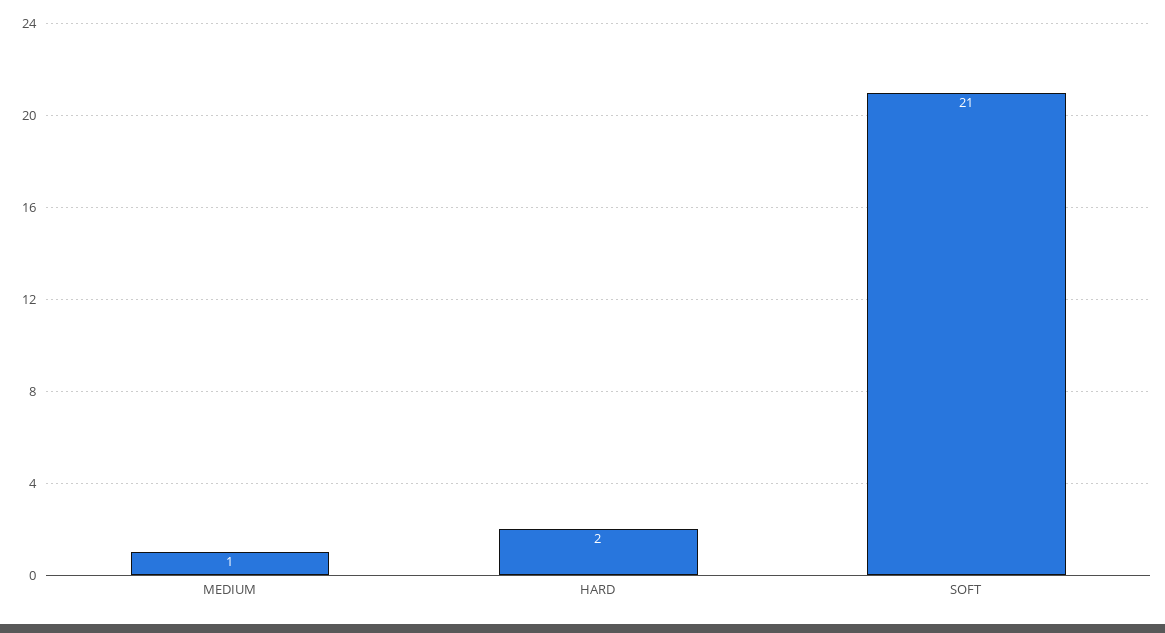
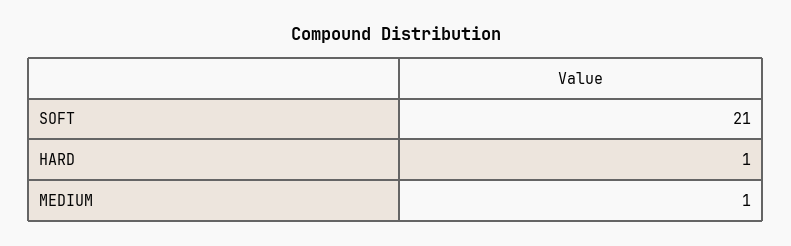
HARD: 2 -> 1

